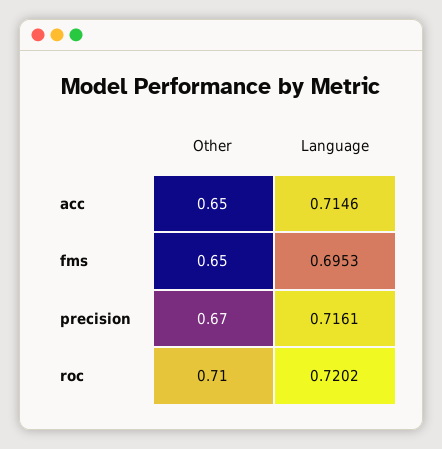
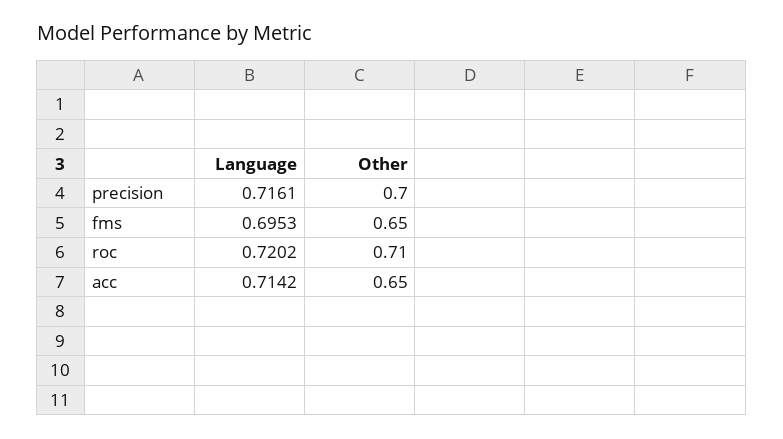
Language, acc: 0.7146 -> 0.7142
Other, precision: 0.67 -> 0.7

